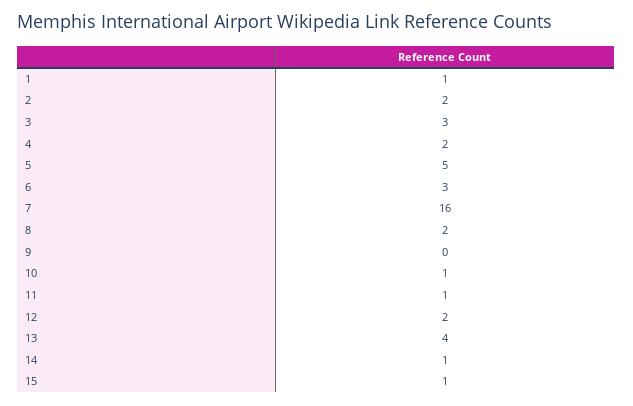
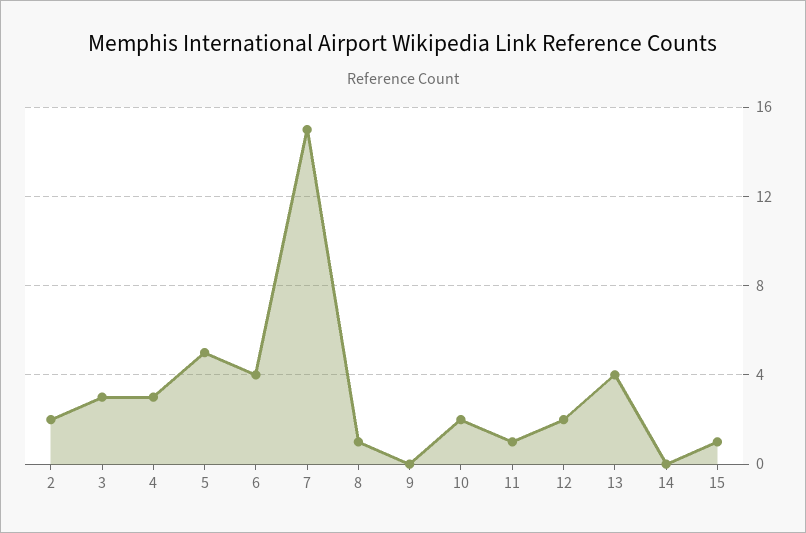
1: 1 -> none
4: 2 -> 3
6: 3 -> 4
7: 16 -> 15
8: 2 -> 1
10: 1 -> 2
14: 1 -> 0

